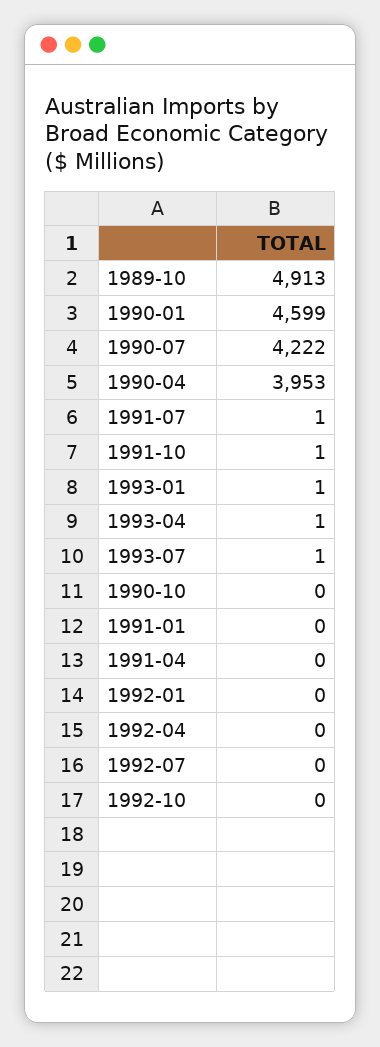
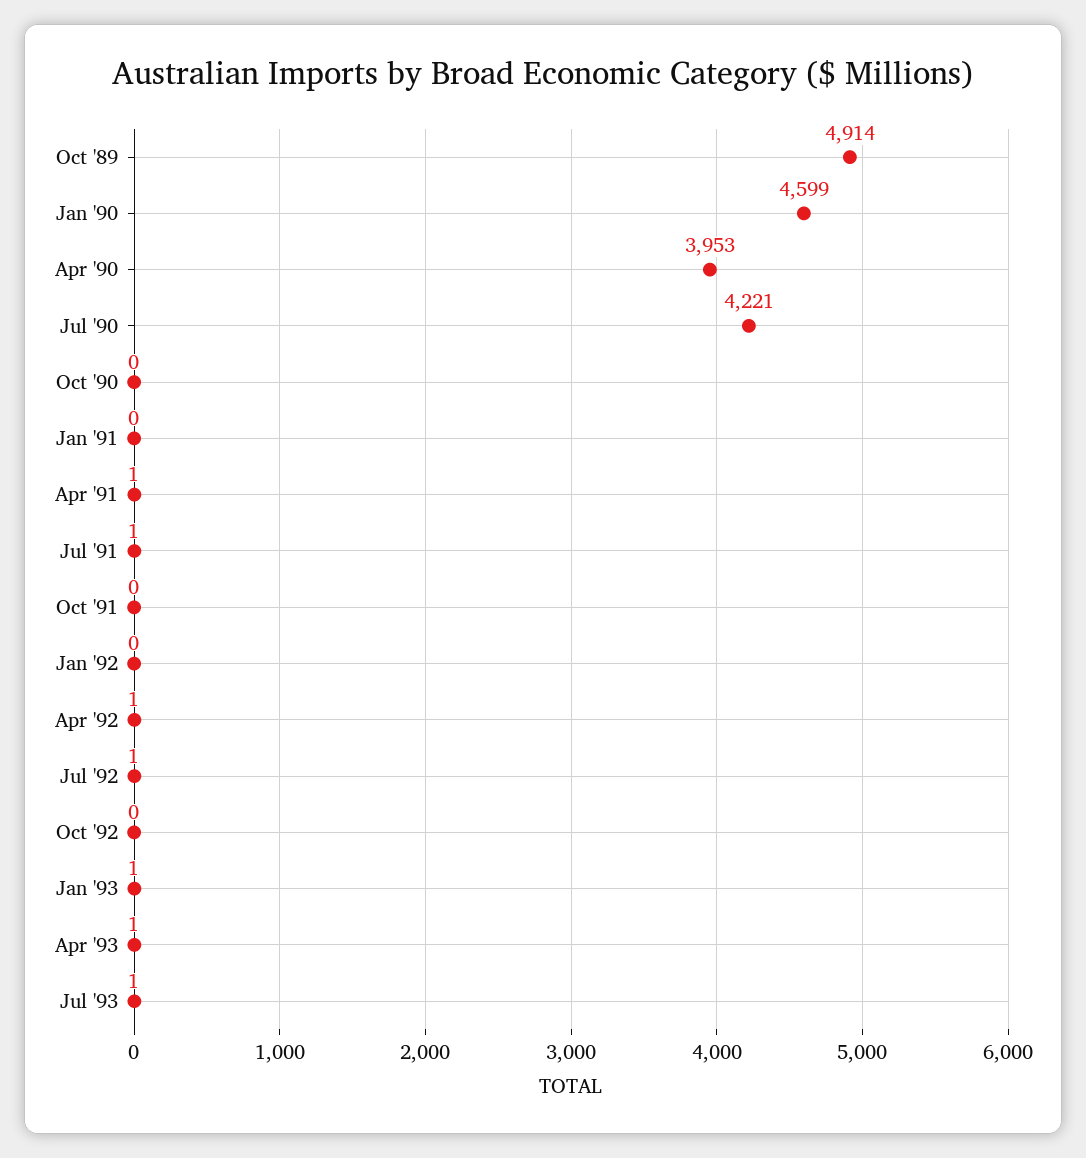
1989-10: 4913 -> 4914
1990-07: 4222 -> 4221
1991-10: 1 -> 0
1991-04: 0 -> 1
1992-04: 0 -> 1
1992-07: 0 -> 1

